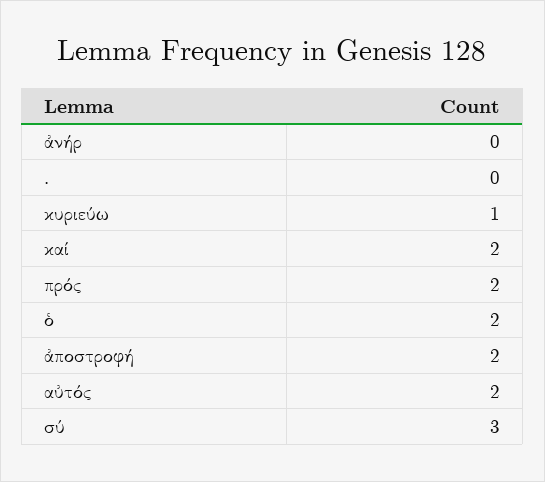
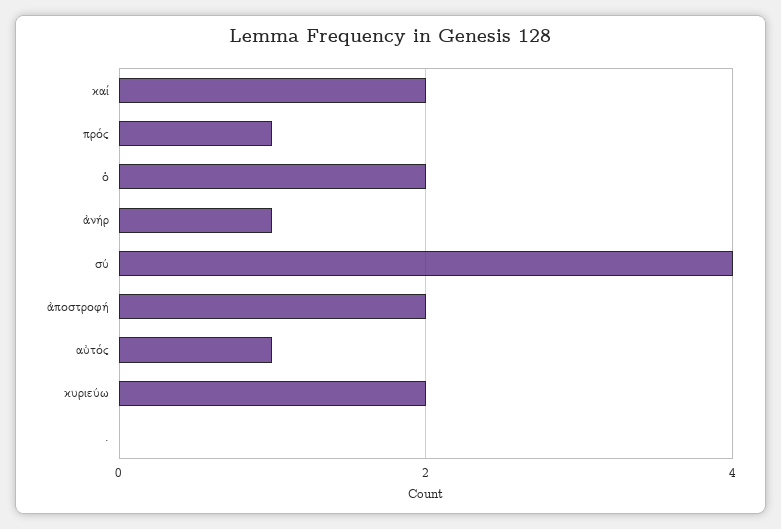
ἀνήρ: 0 -> 1
κυριεύω: 1 -> 2
πρός: 2 -> 1
αὐτός: 2 -> 1
σύ: 3 -> 4

